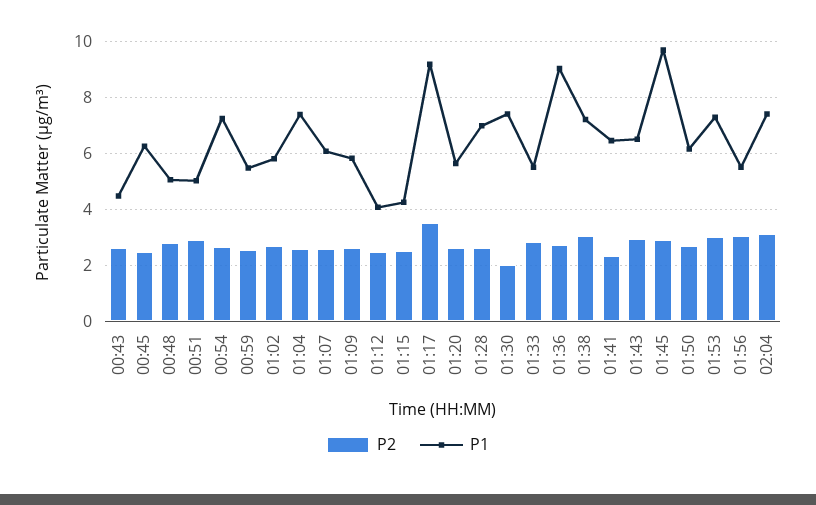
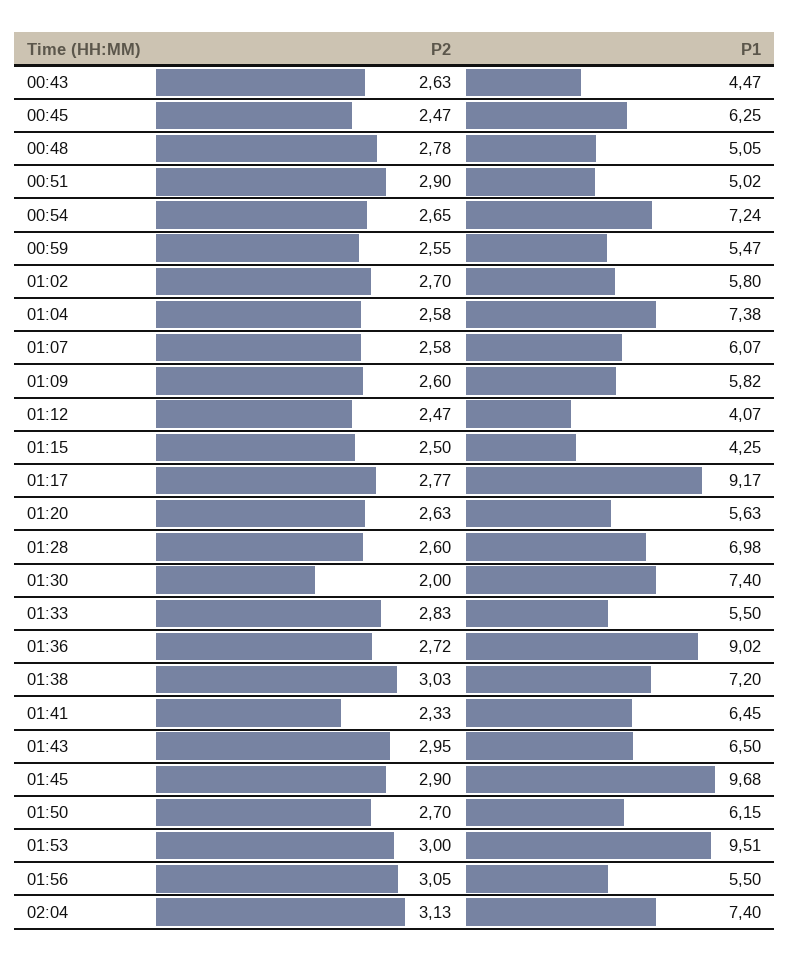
P2, 01:17: 3.5 -> 2.77
P1, 01:53: 7.25 -> 9.51

